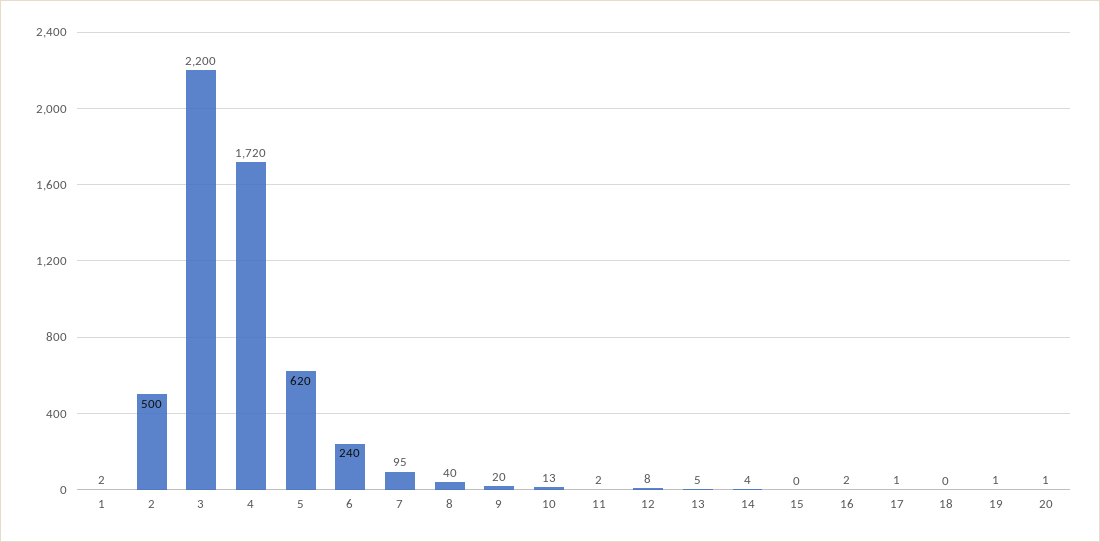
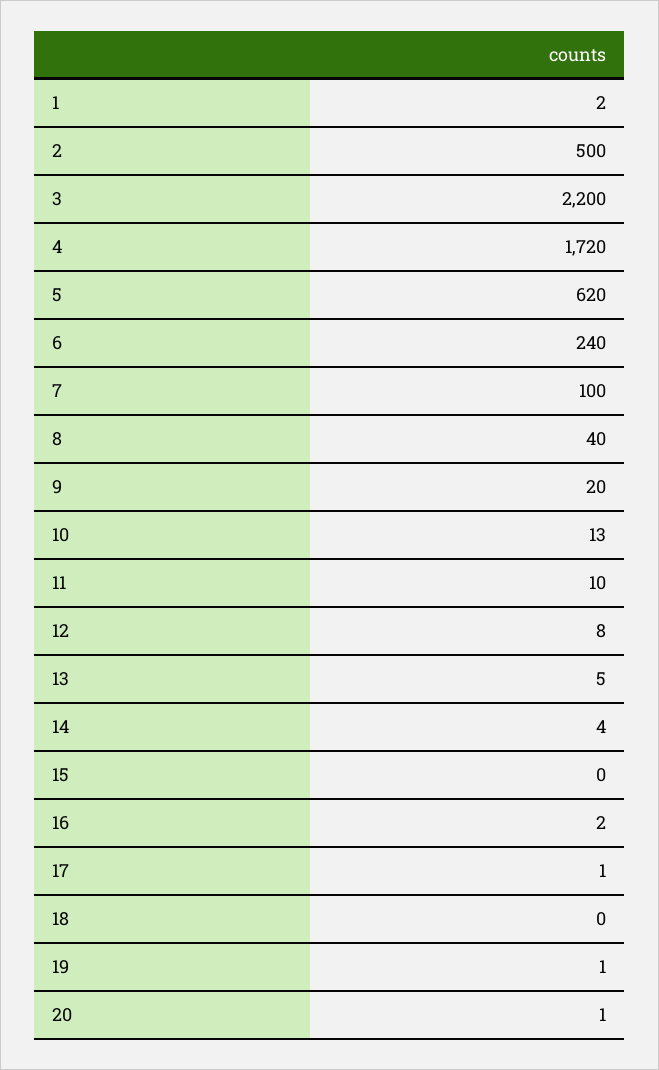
7: 95 -> 100
11: 2 -> 10

